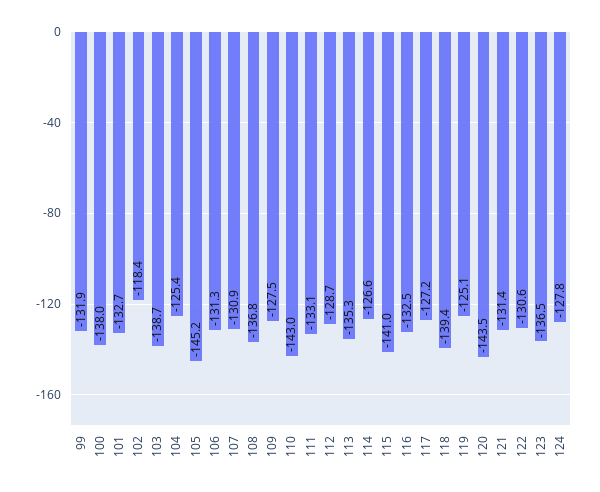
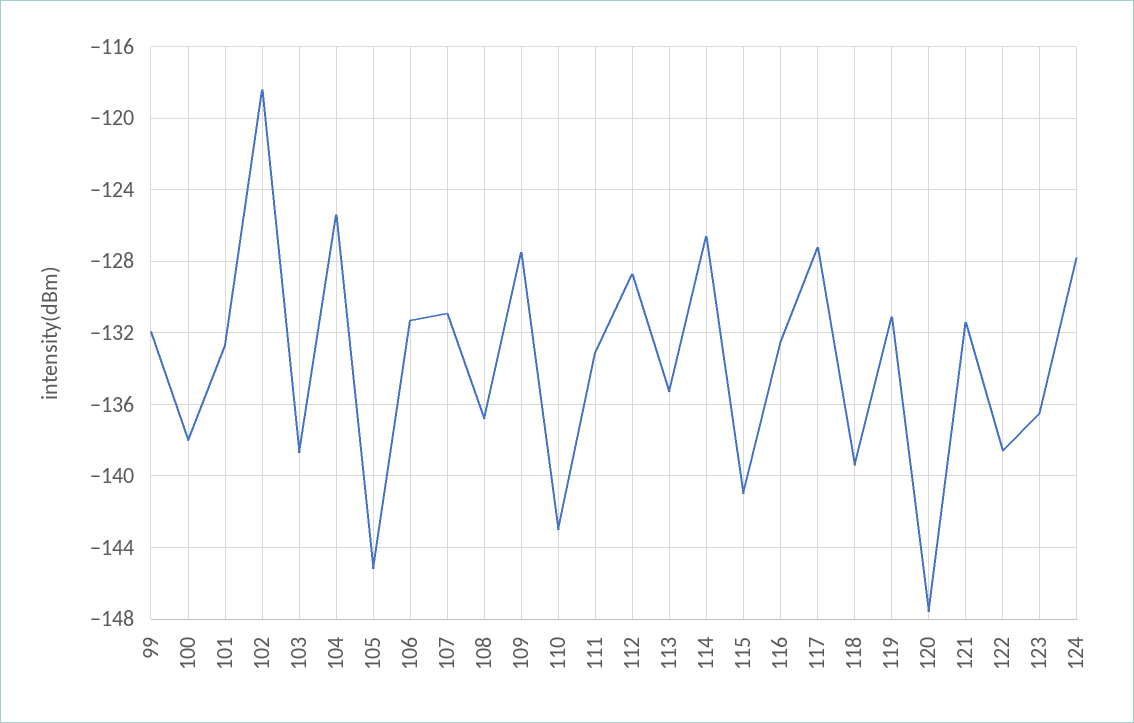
119: -125.1 -> -131
120: -143.5 -> -147.5
122: -130.6 -> -138.5

